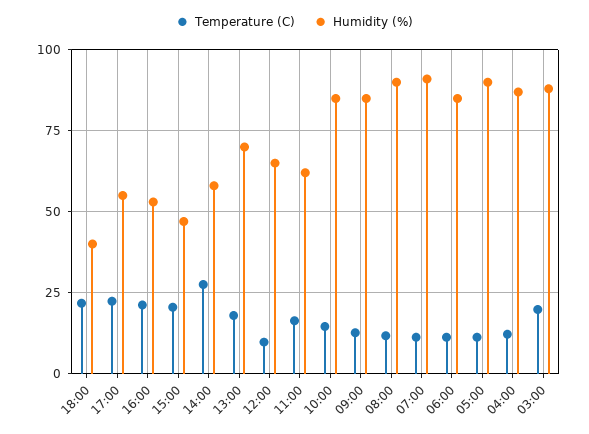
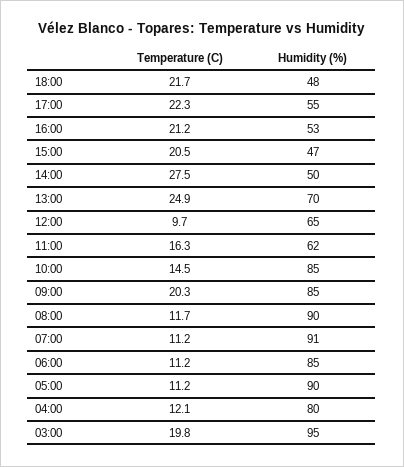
Humidity (%), 18:00: 40 -> 48
Humidity (%), 14:00: 57.5 -> 50
Temperature (C), 13:00: 17.5 -> 24.9
Temperature (C), 09:00: 12.5 -> 20.3
Humidity (%), 04:00: 87.5 -> 80
Humidity (%), 03:00: 87.5 -> 95

